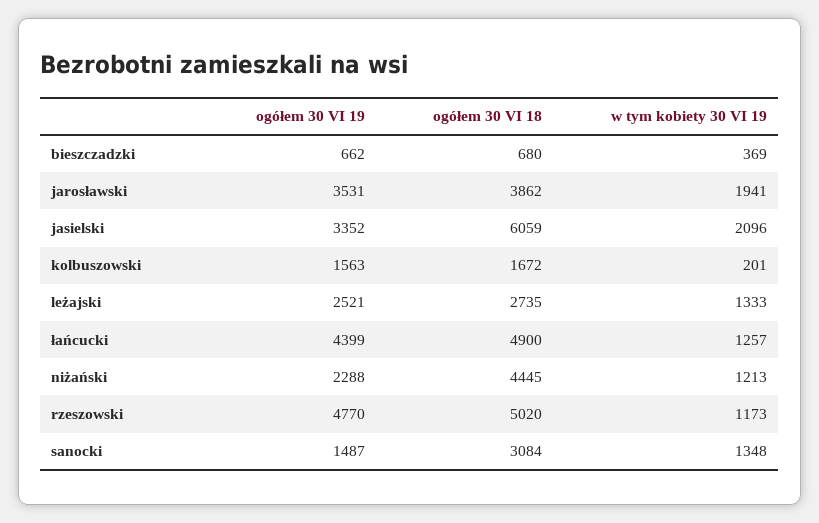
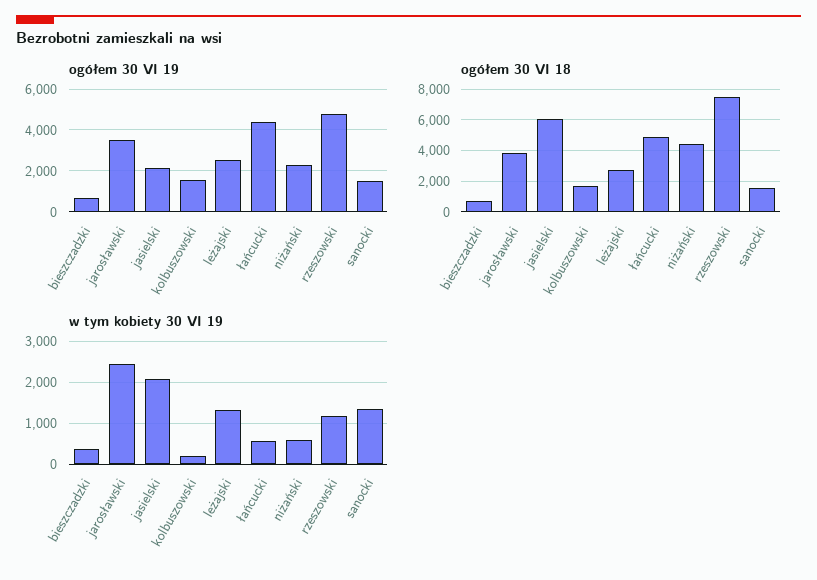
w tym kobiety 30 VI 19, jarosławski: 1941 -> 2400
ogółem 30 VI 19, jasielski: 3352 -> 2000
w tym kobiety 30 VI 19, łańcucki: 1257 -> 600
w tym kobiety 30 VI 19, niżański: 1213 -> 600
ogółem 30 VI 18, rzeszowski: 5020 -> 7500
ogółem 30 VI 18, sanocki: 3084 -> 1500

